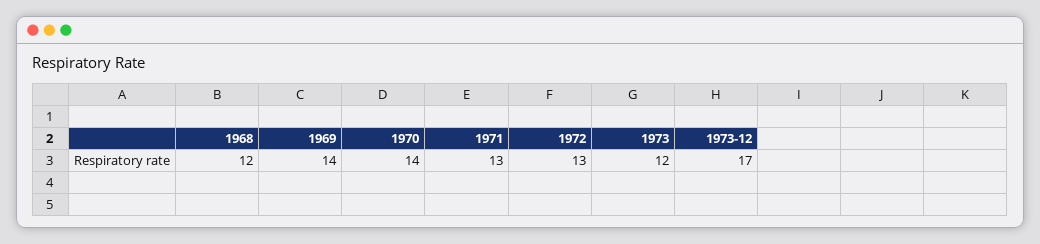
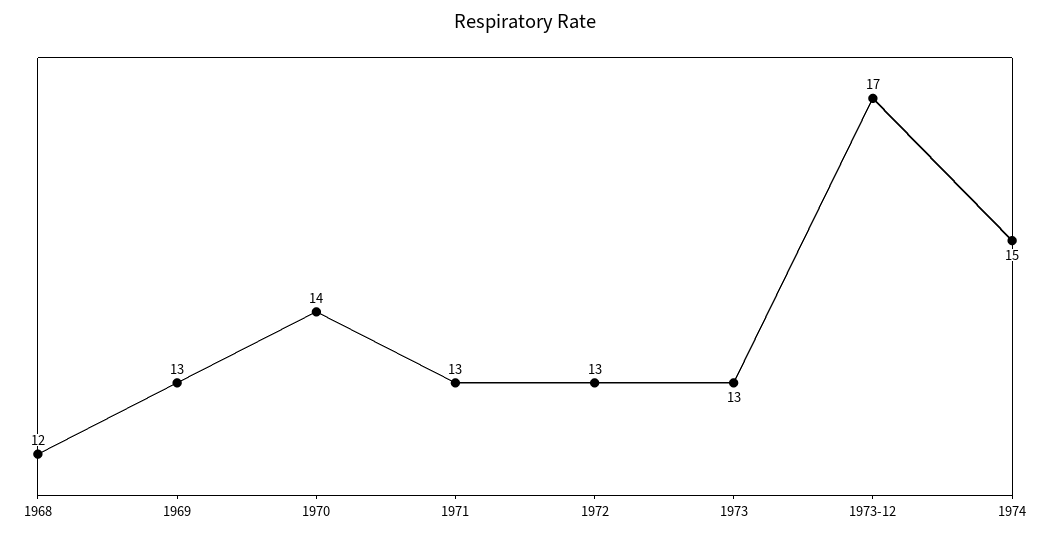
1969: 14 -> 13
1973: 12 -> 13
1974: none -> 15

